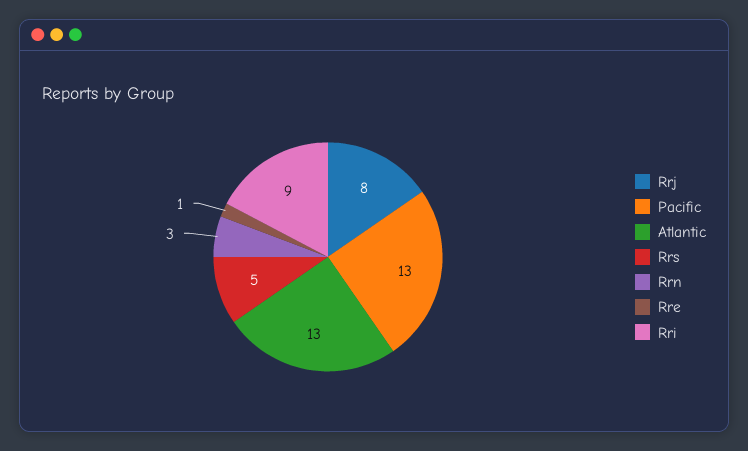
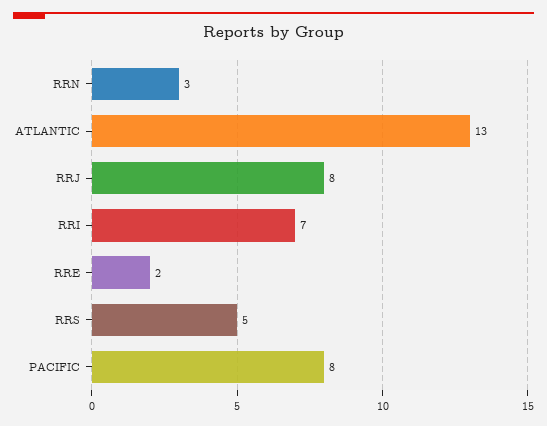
Pacific: 13 -> 8
Rre: 1 -> 2
Rri: 9 -> 7

